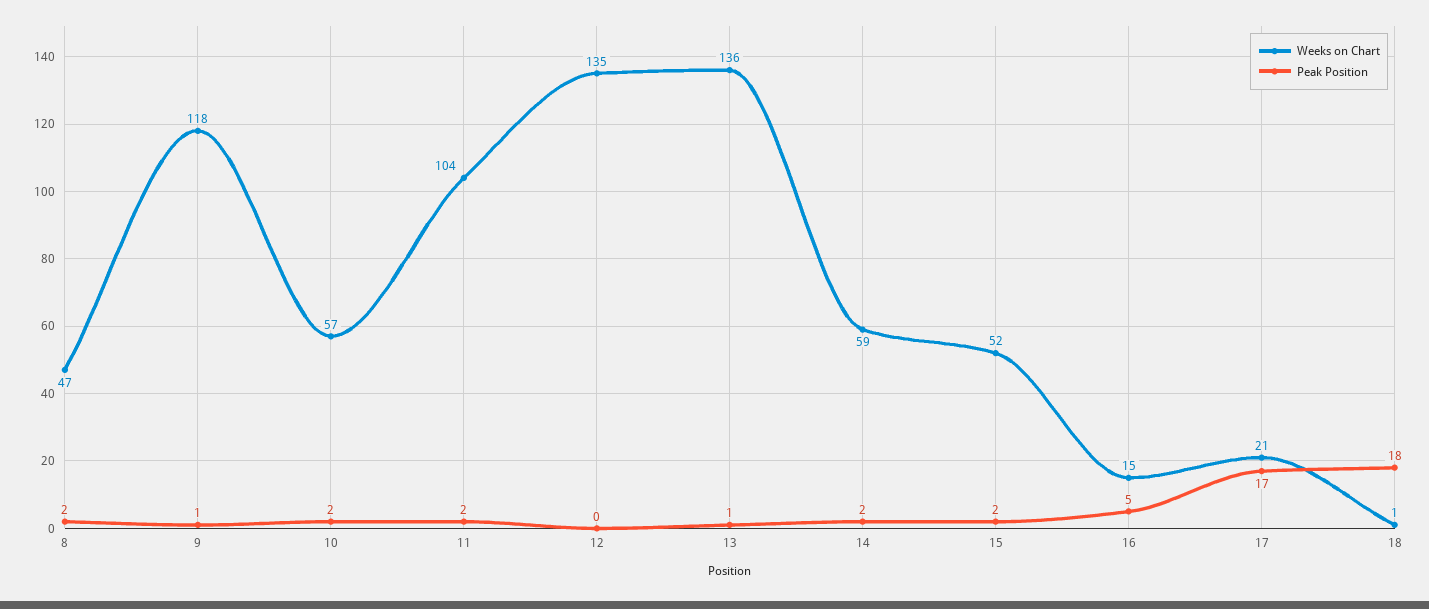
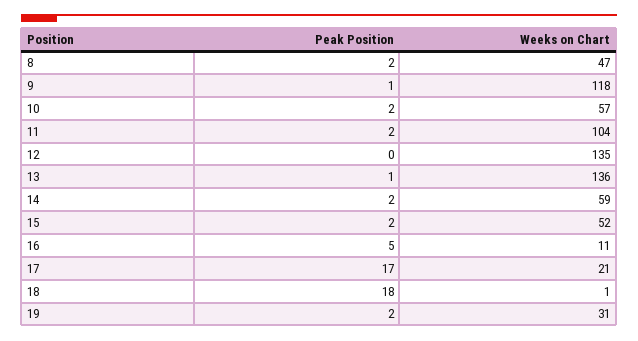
Weeks on Chart, 16: 15 -> 11
Peak Position, 19: none -> 2
Weeks on Chart, 19: none -> 31

